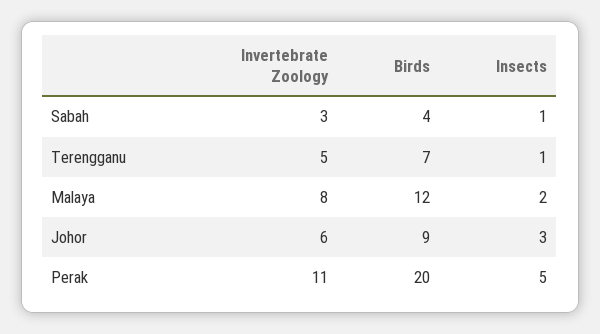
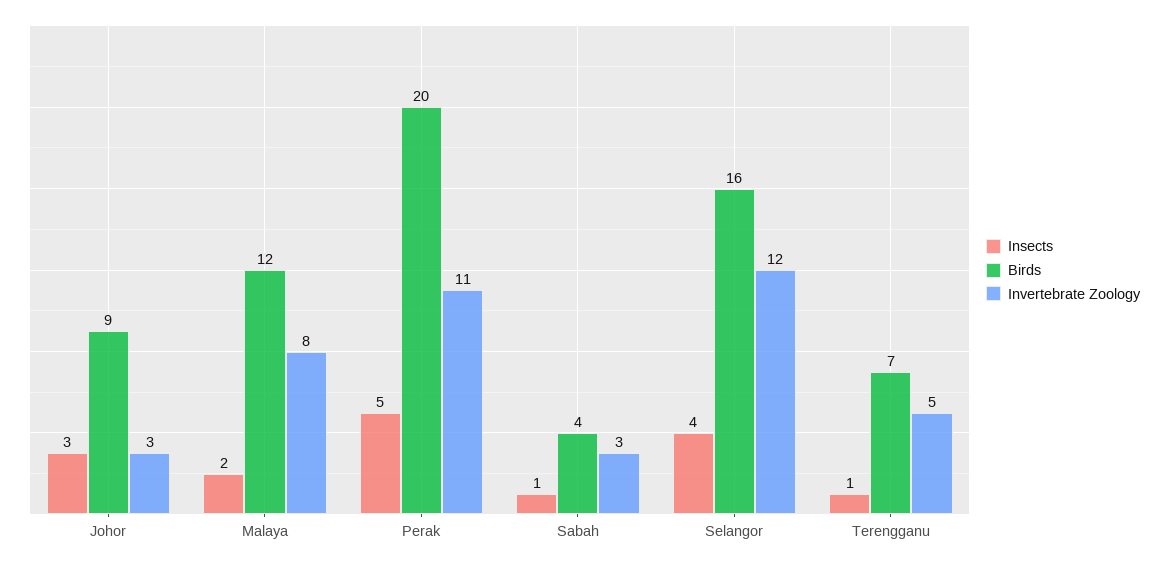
Invertebrate Zoology, Johor: 6 -> 3
Insects, Selangor: none -> 4
Birds, Selangor: none -> 16
Invertebrate Zoology, Selangor: none -> 12

